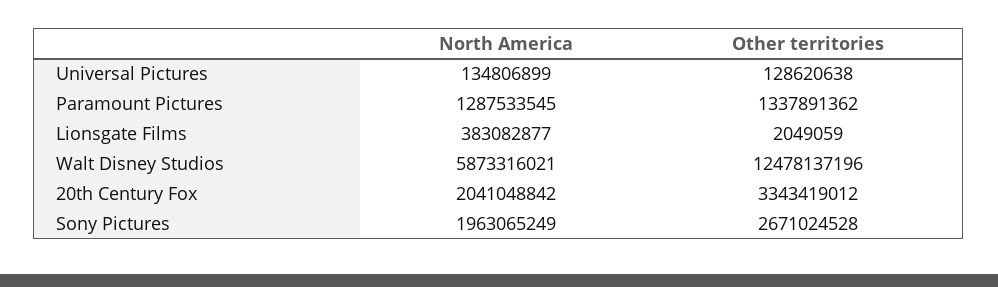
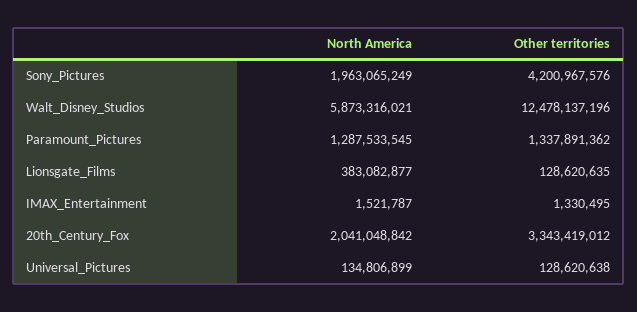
Other territories, Lionsgate Films: 2049059 -> 128620635
Other territories, Sony Pictures: 2671024528 -> 4200967576
North America, IMAX_Entertainment: none -> 1521787
Other territories, IMAX_Entertainment: none -> 1330495

